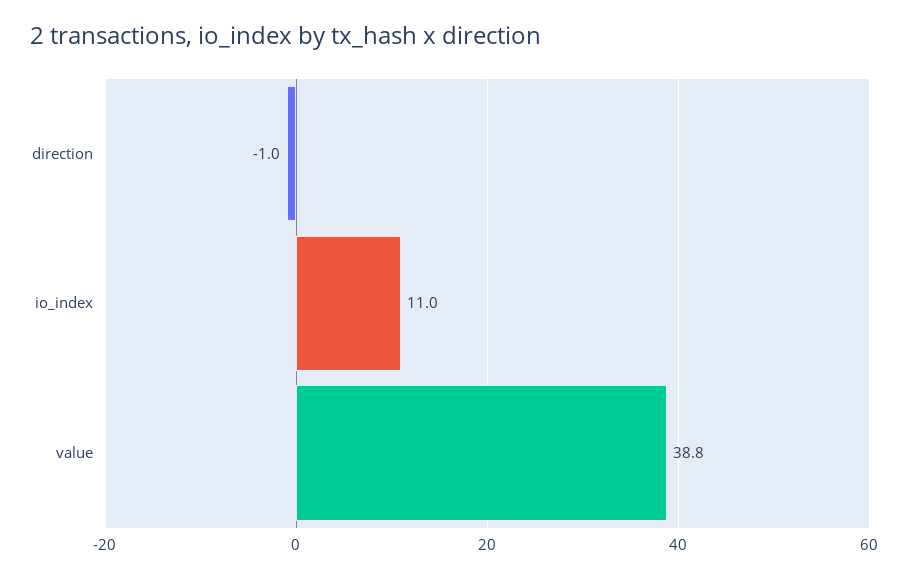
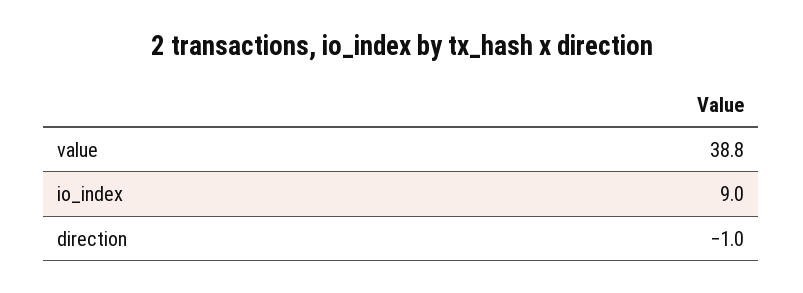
io_index: 11 -> 9

